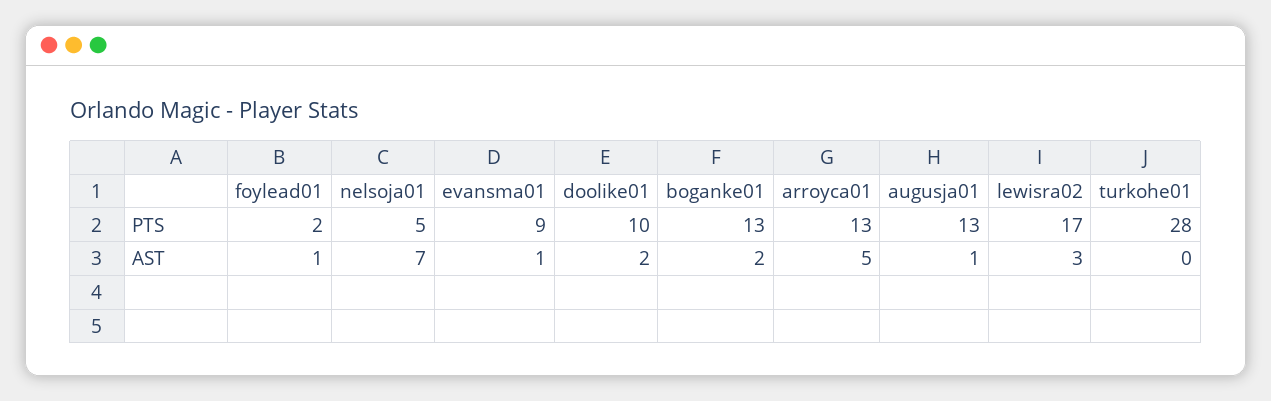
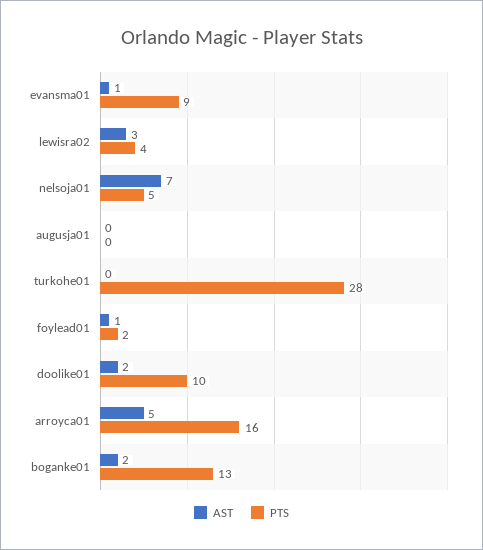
PTS, arroyca01: 13 -> 16
PTS, augusja01: 13 -> 0
PTS, lewisra02: 17 -> 4
AST, augusja01: 1 -> 0

